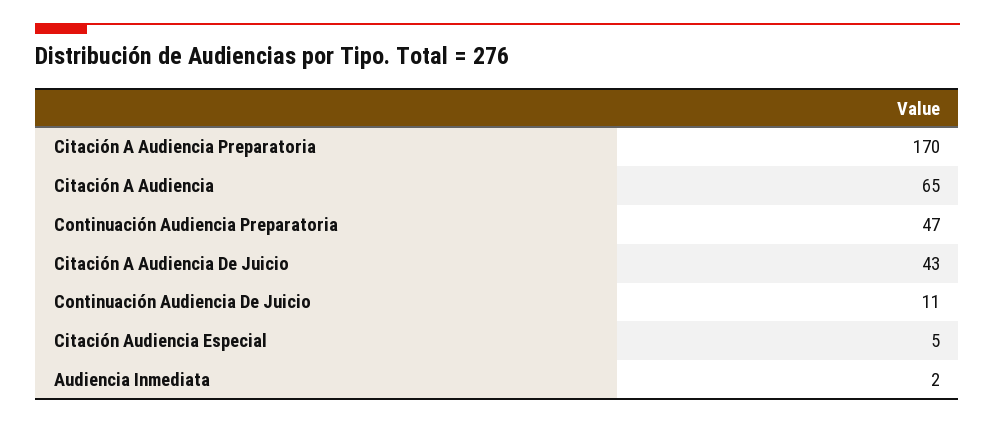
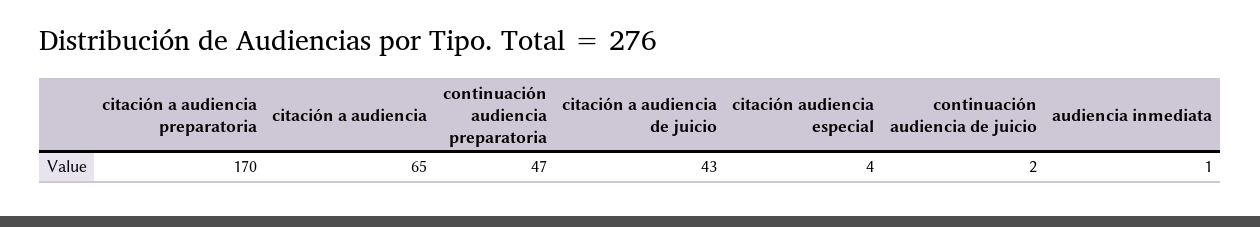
Continuación Audiencia De Juicio: 11 -> 2
Citación Audiencia Especial: 5 -> 4
Audiencia Inmediata: 2 -> 1

